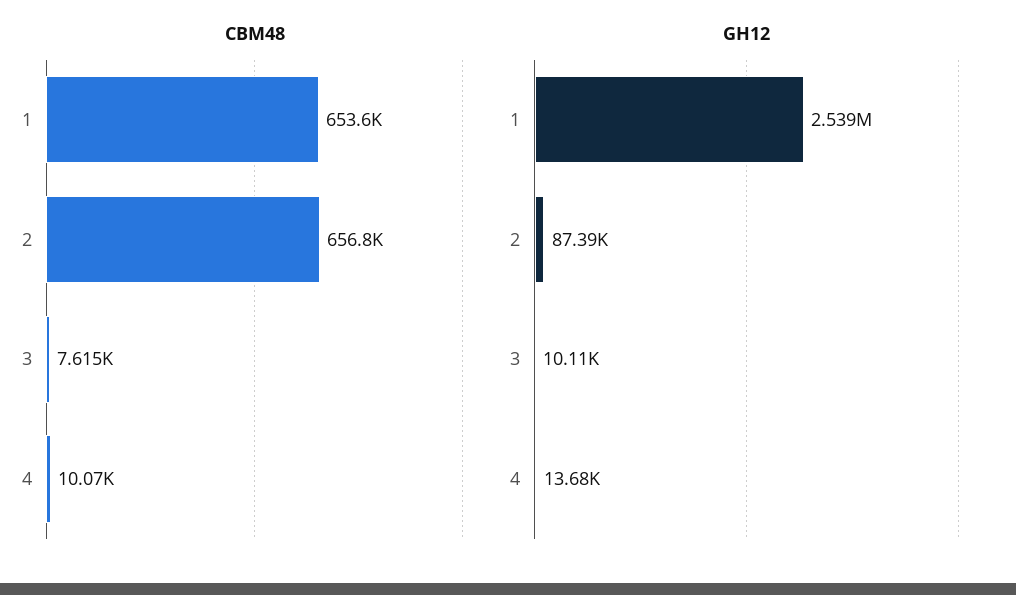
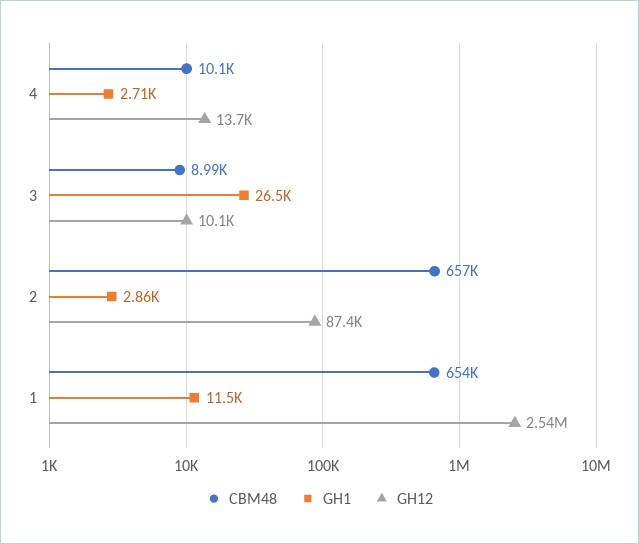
CBM48, 3: 7615 -> 8990
GH1, 4: none -> 2710
GH1, 3: none -> 26500
GH1, 2: none -> 2860
GH1, 1: none -> 11500

